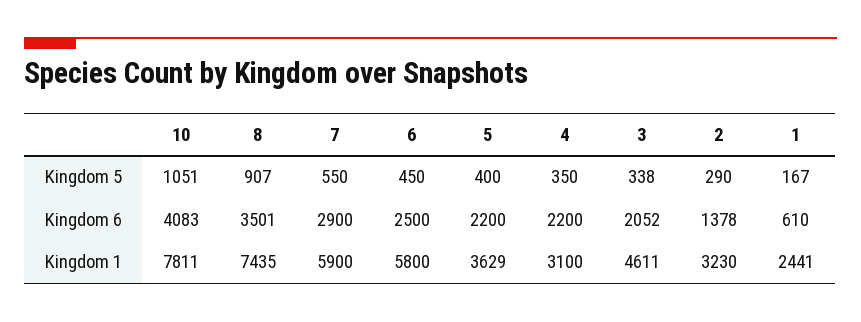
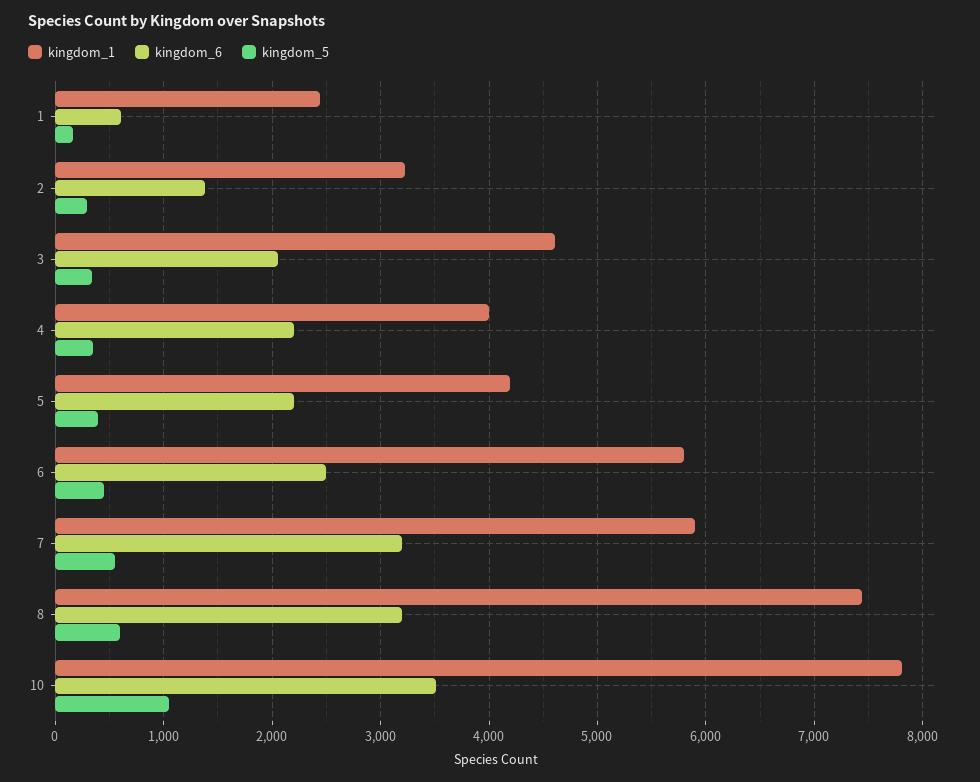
Kingdom 5, 8: 907 -> 600
Kingdom 6, 10: 4083 -> 3500
Kingdom 6, 8: 3501 -> 3200
Kingdom 6, 7: 2900 -> 3200
Kingdom 1, 5: 3629 -> 4200
Kingdom 1, 4: 3100 -> 4000

